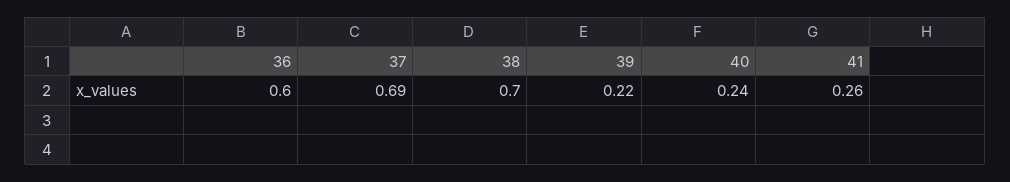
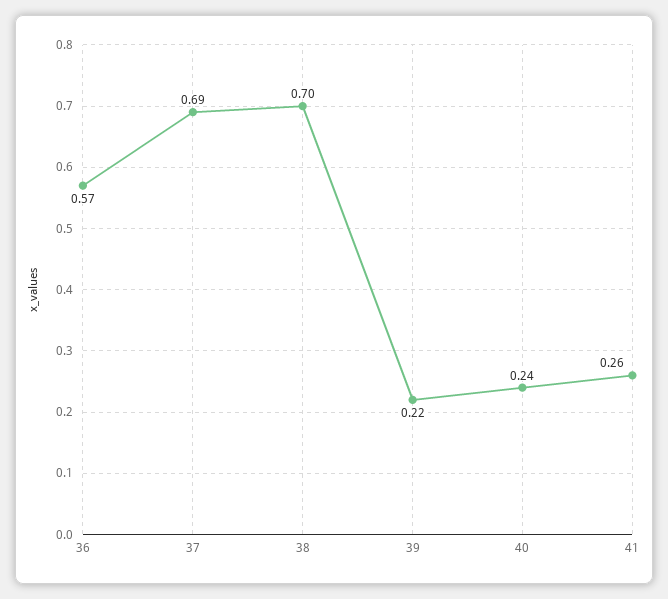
36: 0.6 -> 0.57

